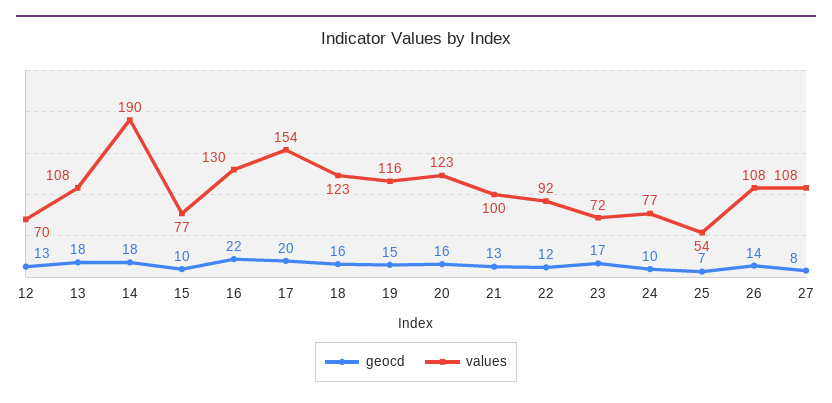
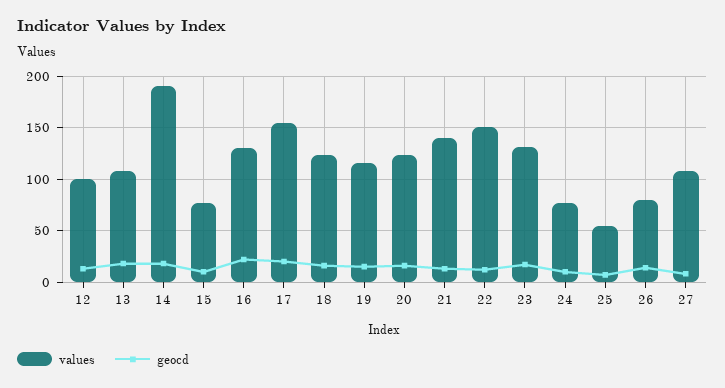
values, 12: 70 -> 100
values, 21: 100 -> 140
values, 22: 92 -> 150
values, 23: 72 -> 130
values, 26: 108 -> 80

